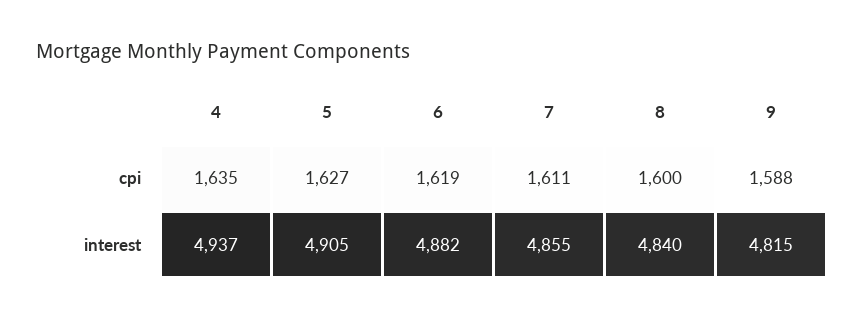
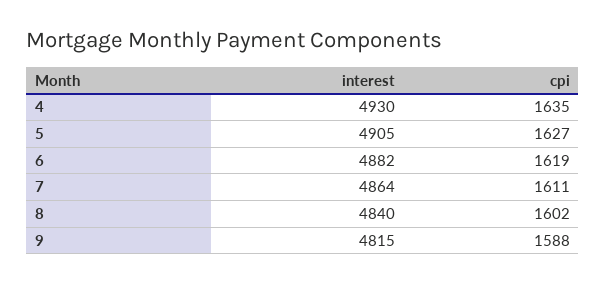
8, cpi: 1600 -> 1602
4, interest: 4937 -> 4930
7, interest: 4855 -> 4864

